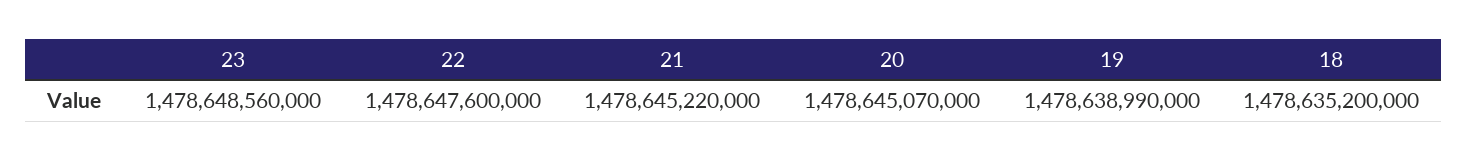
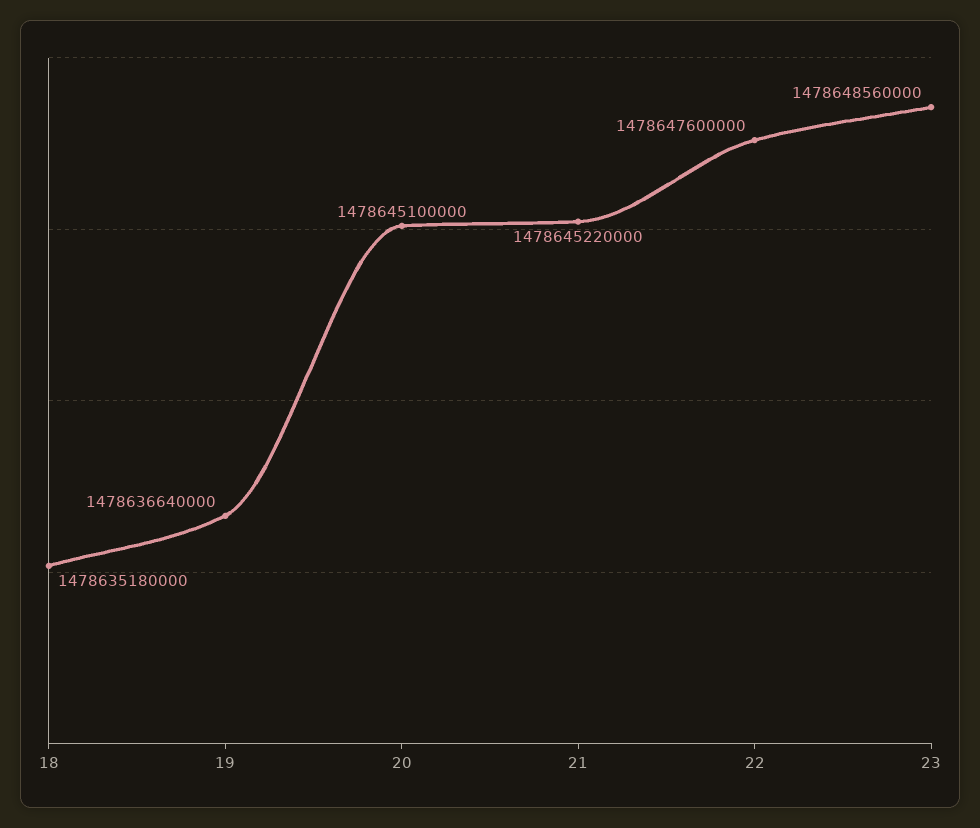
20: 1478645070000 -> 1478645100000
19: 1478638990000 -> 1478636640000
18: 1478635200000 -> 1478635180000

